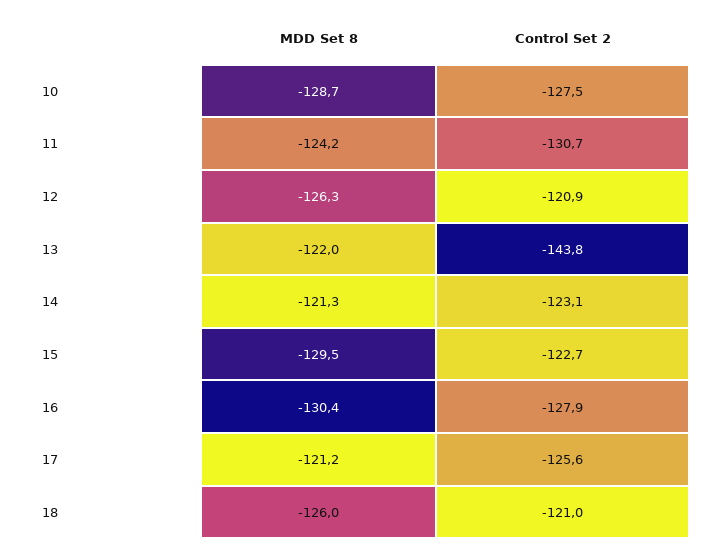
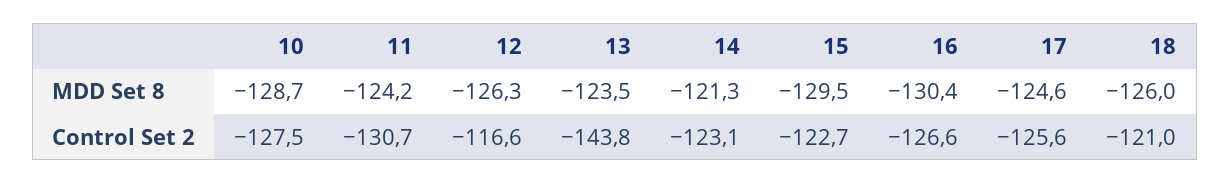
Control Set 2, 12: -120.9 -> -116.6
MDD Set 8, 13: -122 -> -123.5
Control Set 2, 16: -127.9 -> -126.6
MDD Set 8, 17: -121.2 -> -124.6

